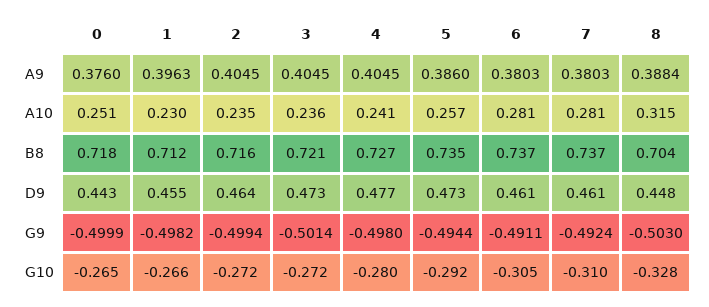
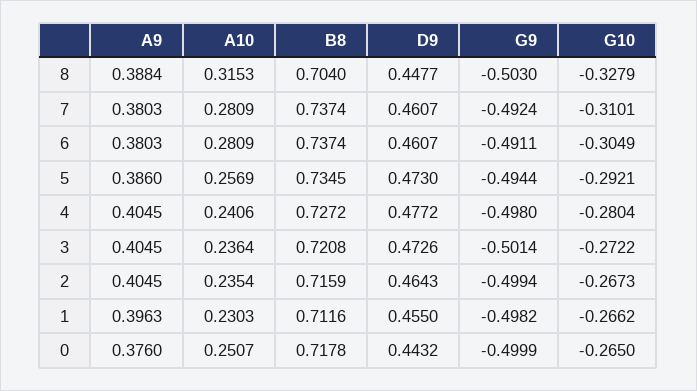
2, G10: -0.272 -> -0.2673

